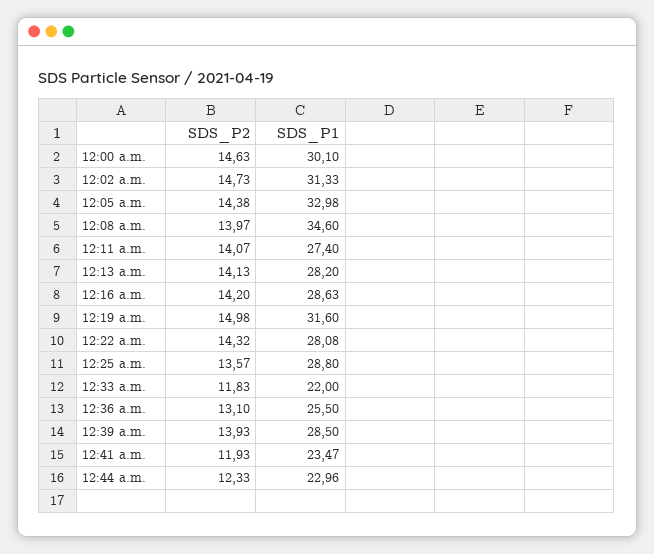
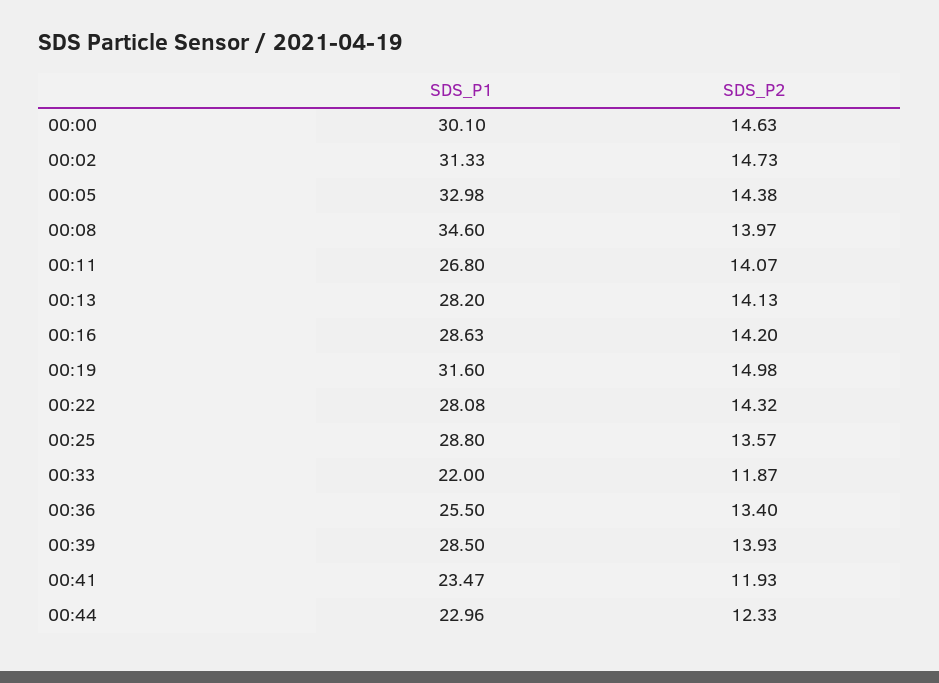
SDS_P1, 12:11 a.m.: 27.4 -> 26.8
SDS_P2, 12:33 a.m.: 11.83 -> 11.87
SDS_P2, 12:36 a.m.: 13.1 -> 13.4

